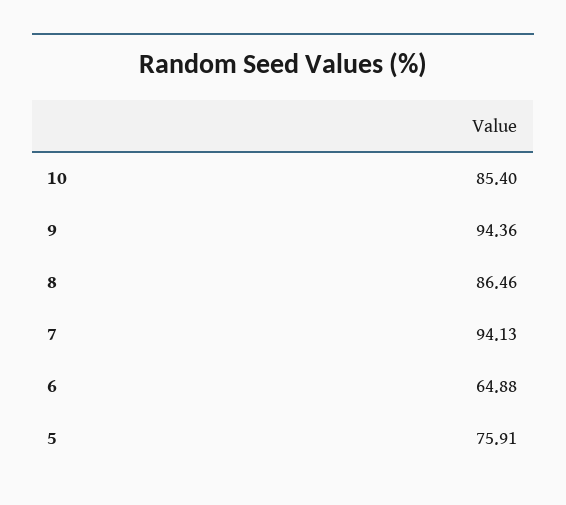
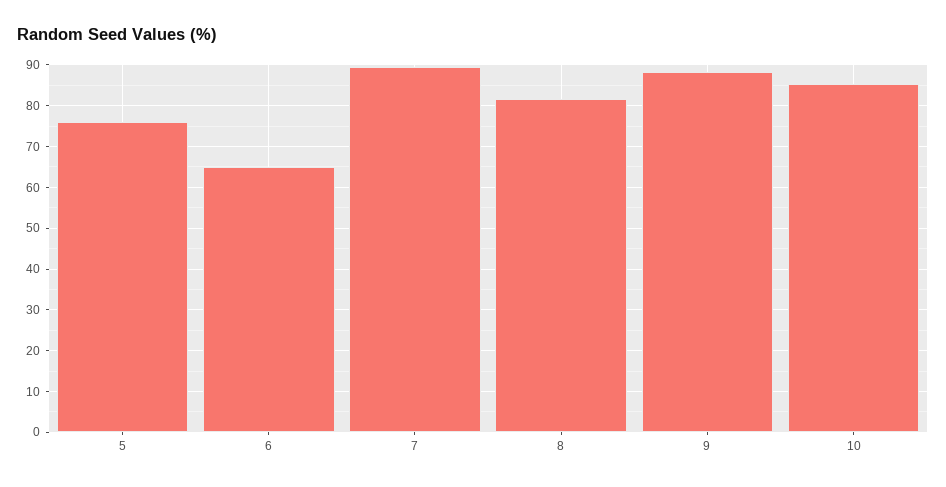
9: 94.36 -> 88
8: 86.46 -> 82
7: 94.13 -> 90

